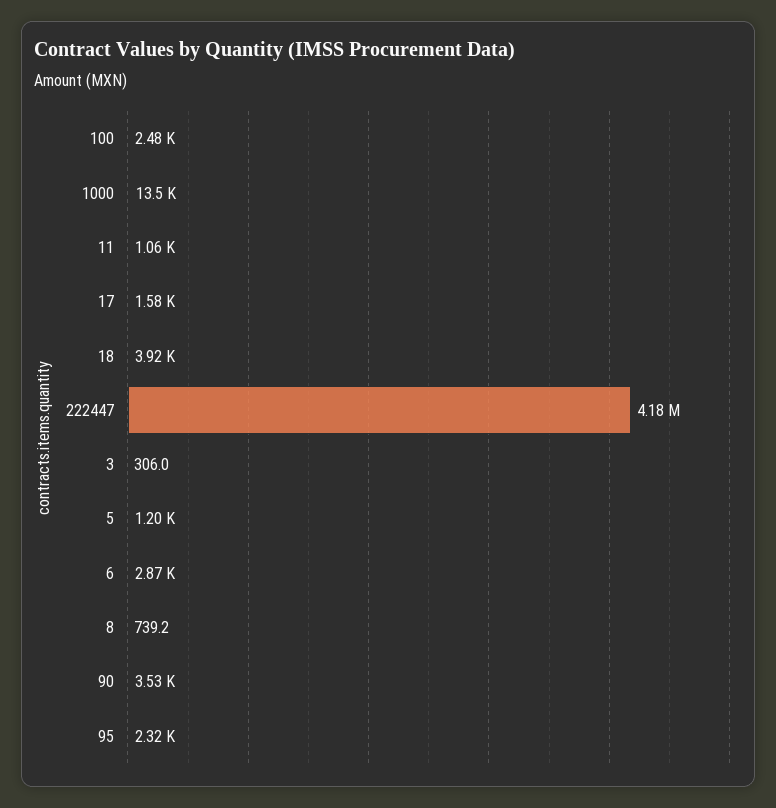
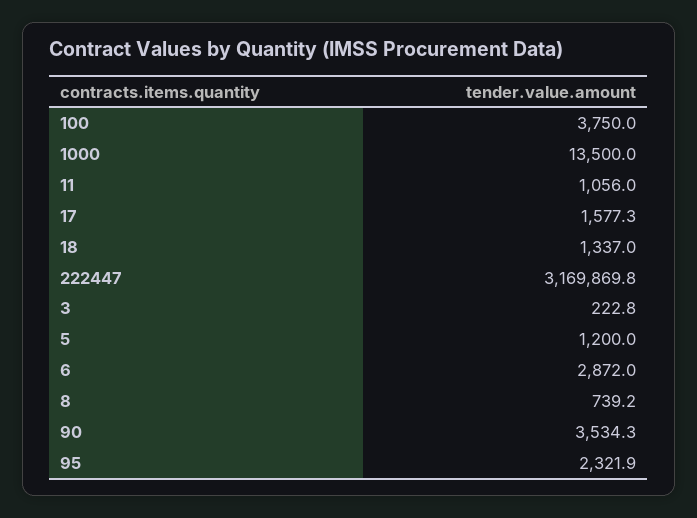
100: 2480 -> 3750
18: 3920 -> 1337
222447: 4180000 -> 3169869.8
3: 306 -> 222.8

